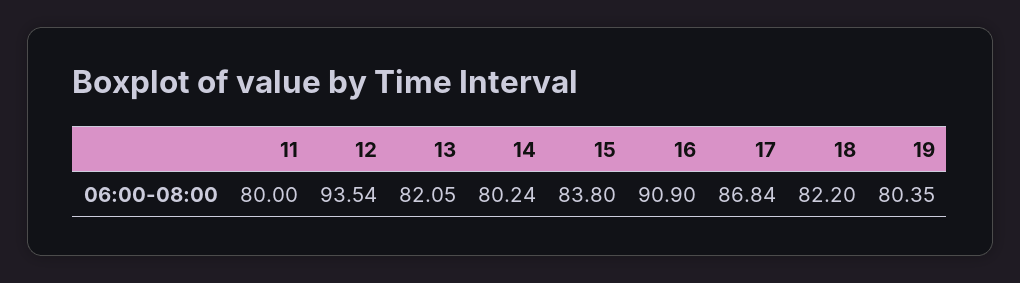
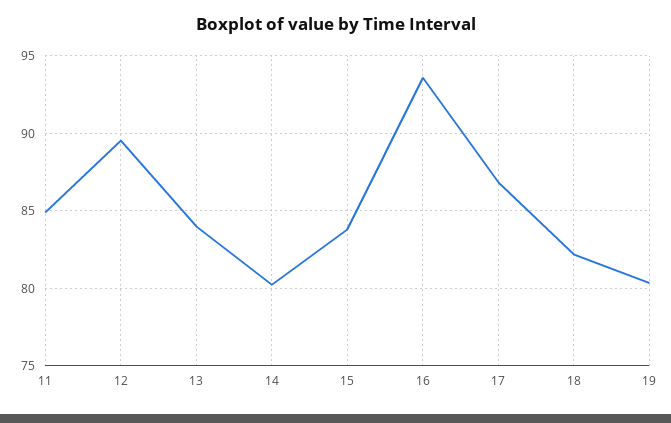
11: 80 -> 85
12: 93.54 -> 89.5
13: 82.05 -> 84
16: 90.9 -> 93.5

